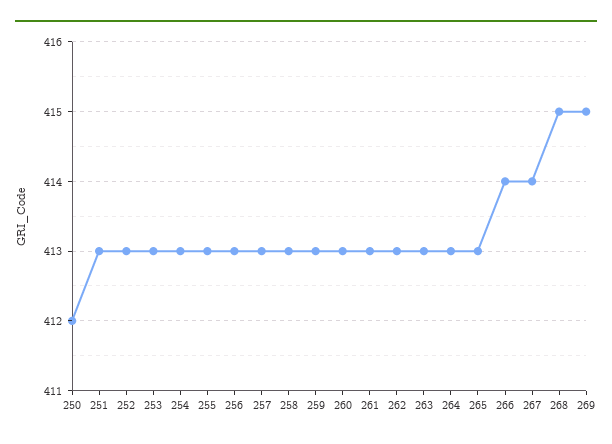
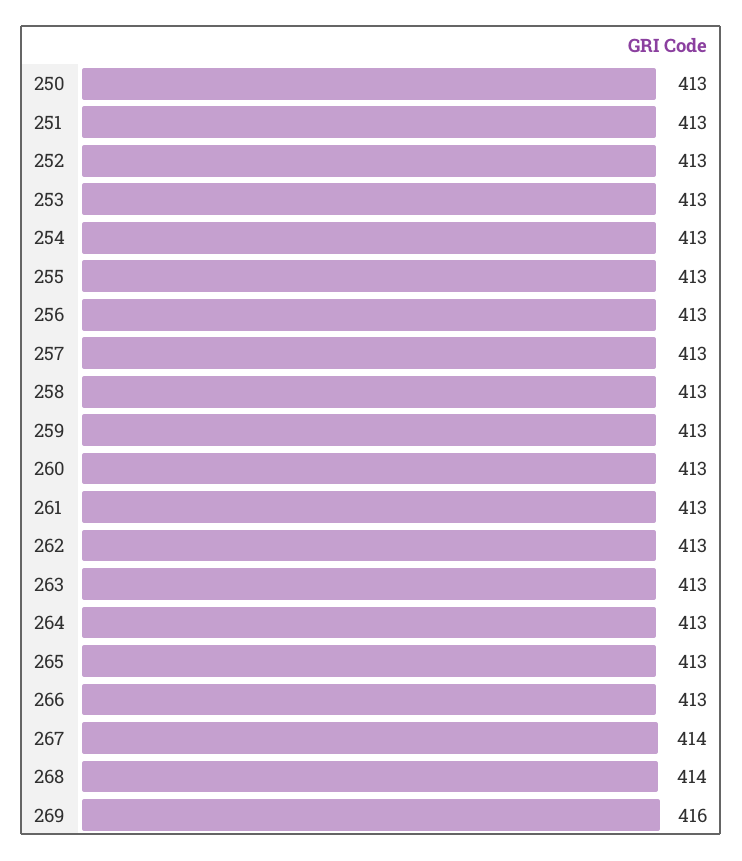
250: 412 -> 413
266: 414 -> 413
268: 415 -> 414
269: 415 -> 416

